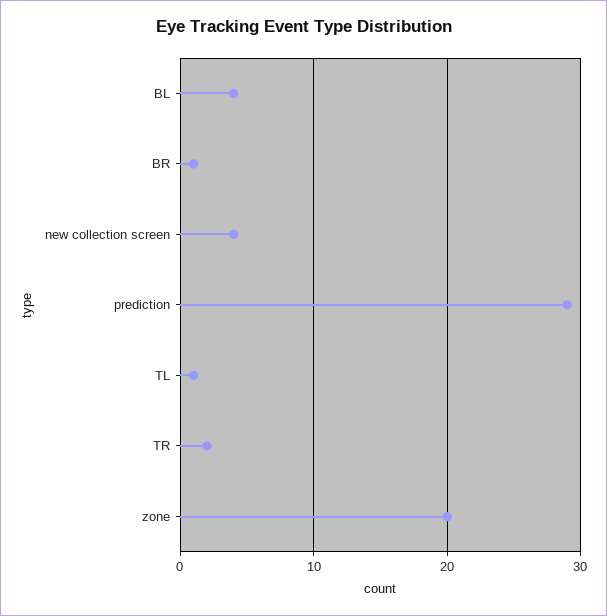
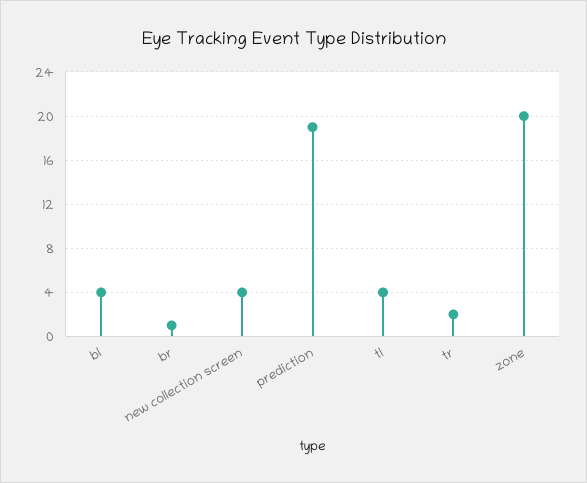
prediction: 29 -> 19
TL: 1 -> 4

